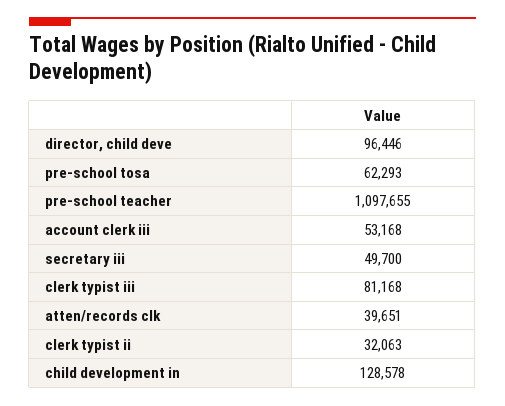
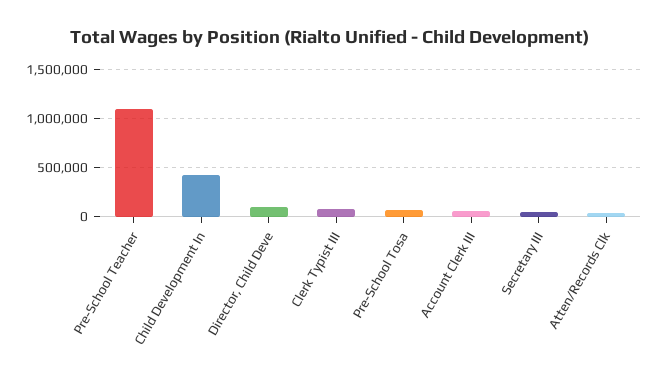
clerk typist ii: 32063 -> none
child development in: 128578 -> 400000

